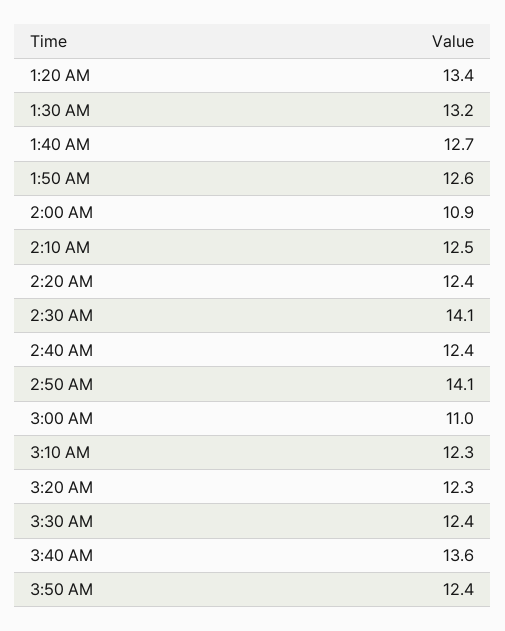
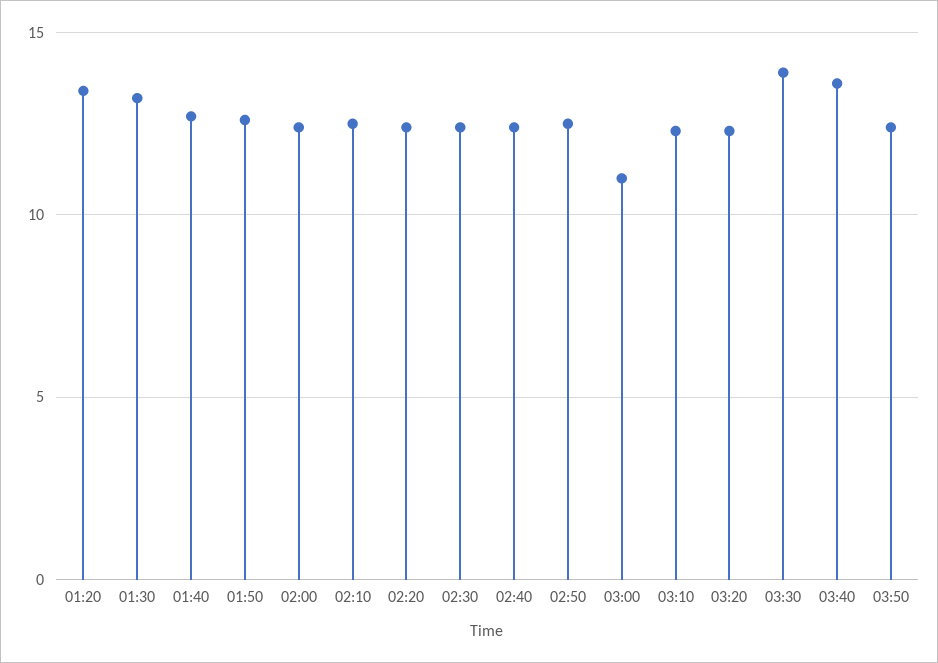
2:00 AM: 10.9 -> 12.5
2:30 AM: 14.1 -> 12.5
2:50 AM: 14.1 -> 12.5
3:30 AM: 12.4 -> 14

